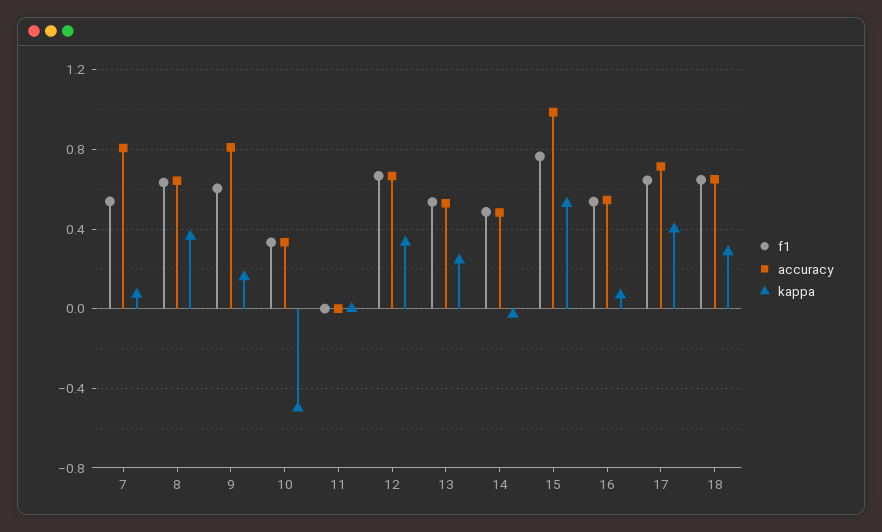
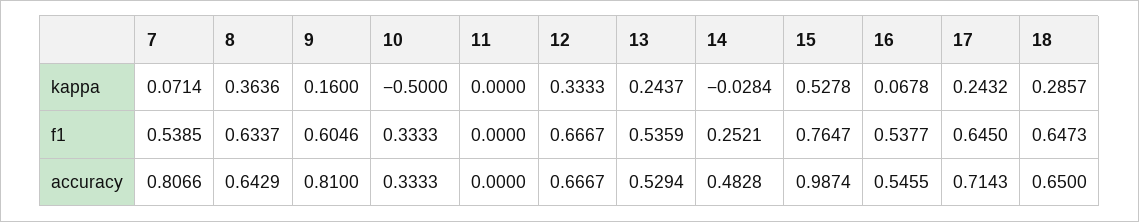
f1, 14: 0.5 -> 0.2521
kappa, 17: 0.4 -> 0.2432

